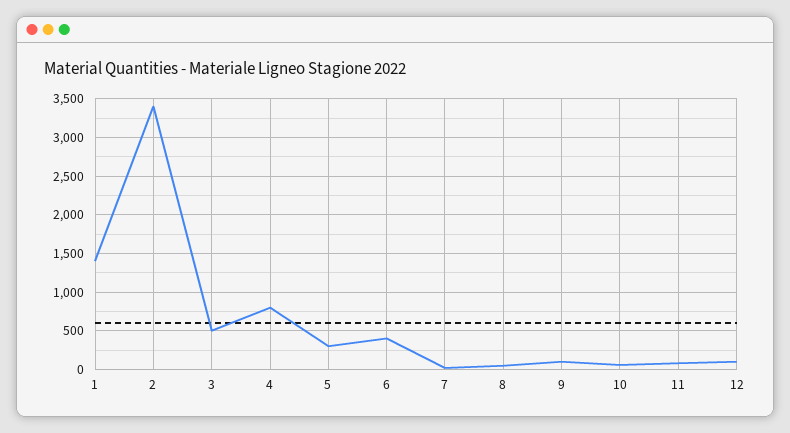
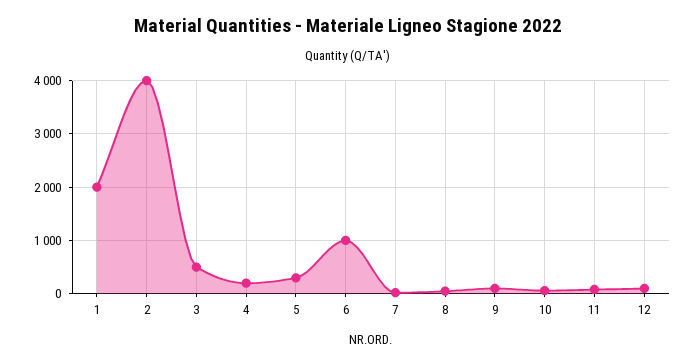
1: 1400 -> 2000
2: 3400 -> 4000
4: 800 -> 200
6: 400 -> 1000

